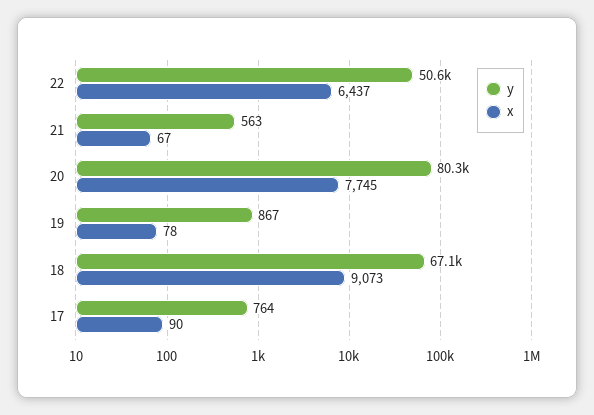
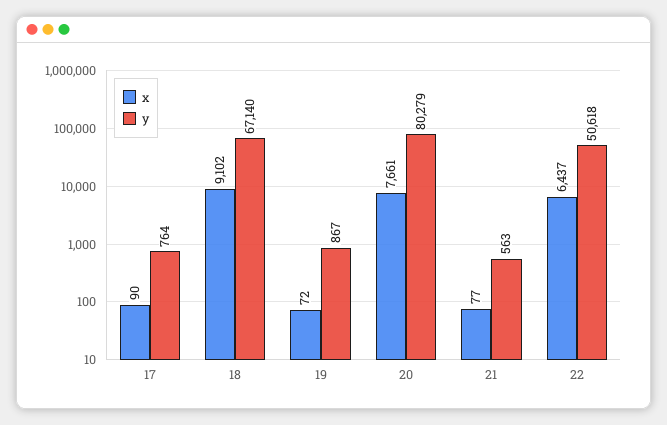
x, 21: 67 -> 77
x, 20: 7745 -> 7661
x, 19: 78 -> 72
x, 18: 9073 -> 9102

